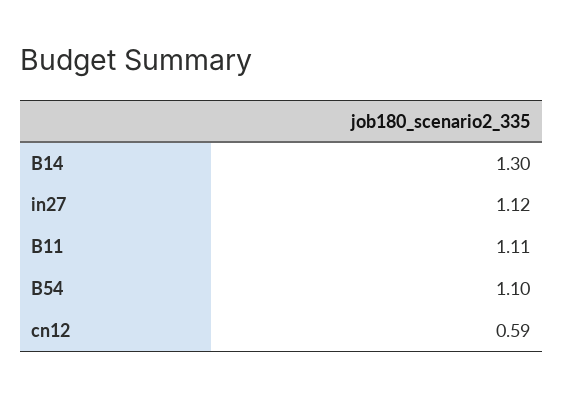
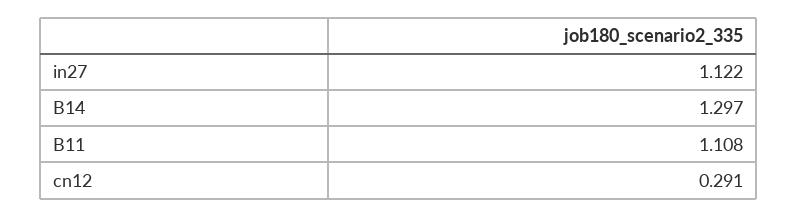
B54: 1.1 -> none
cn12: 0.59 -> 0.291

